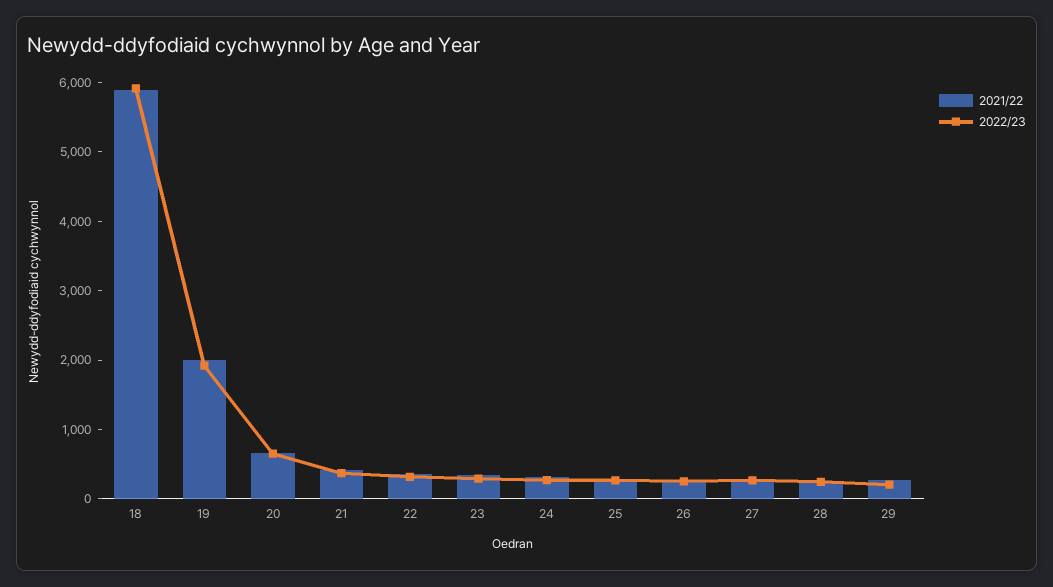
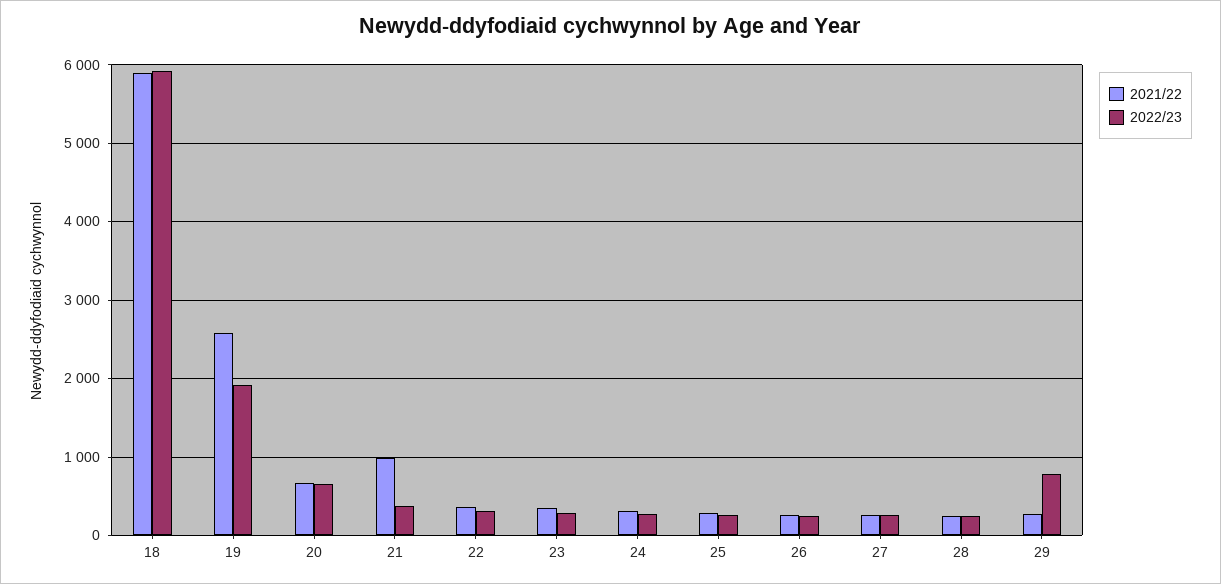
2021/22, 19: 2000 -> 2600
2021/22, 21: 400 -> 1000
2022/23, 29: 200 -> 800

